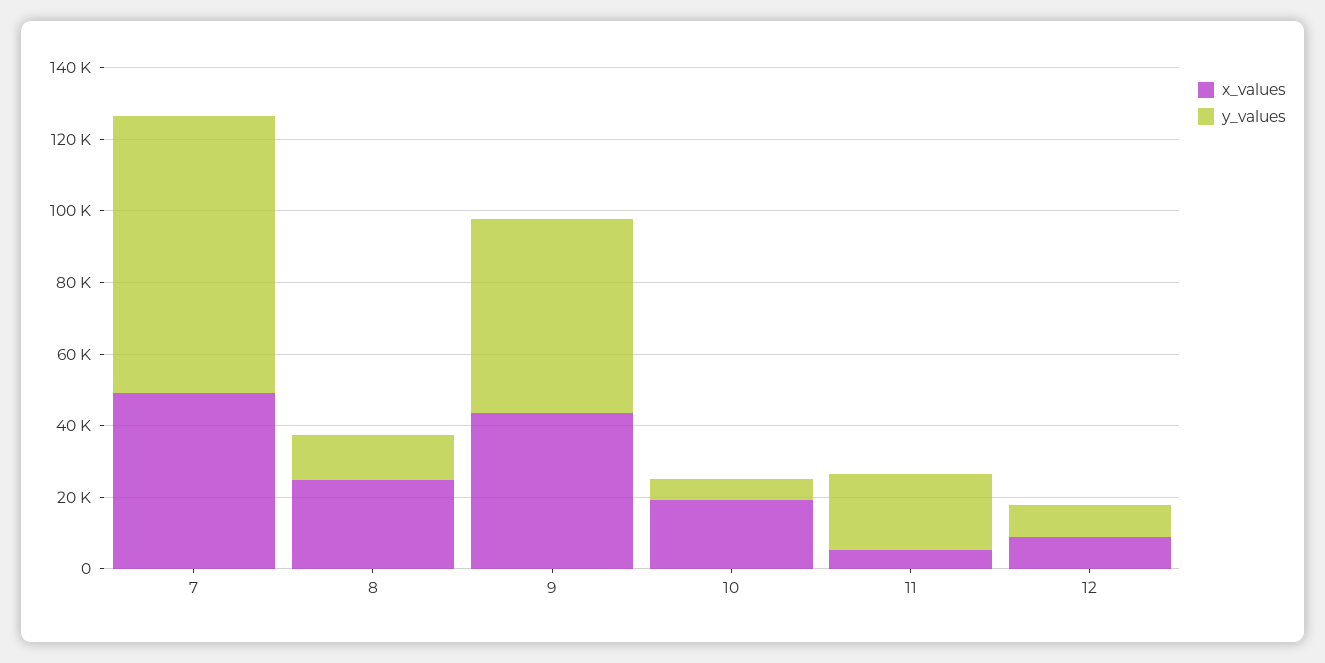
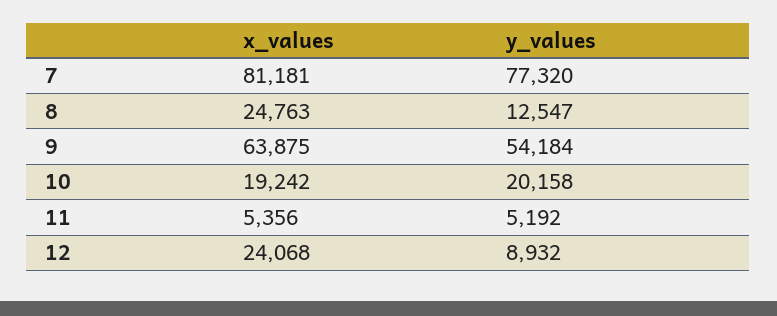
x_values, 7: 50000 -> 81181
x_values, 9: 45000 -> 63875
y_values, 10: 5000 -> 20158
y_values, 11: 20000 -> 5192
x_values, 12: 10000 -> 24068

